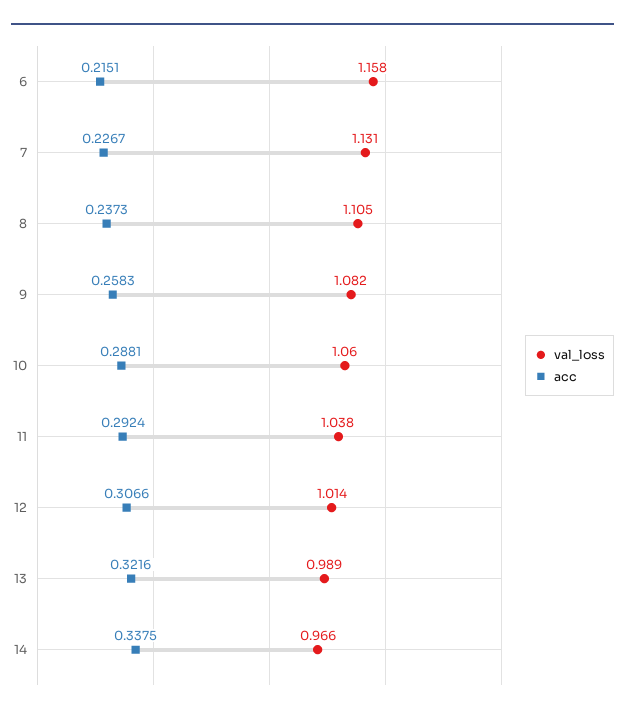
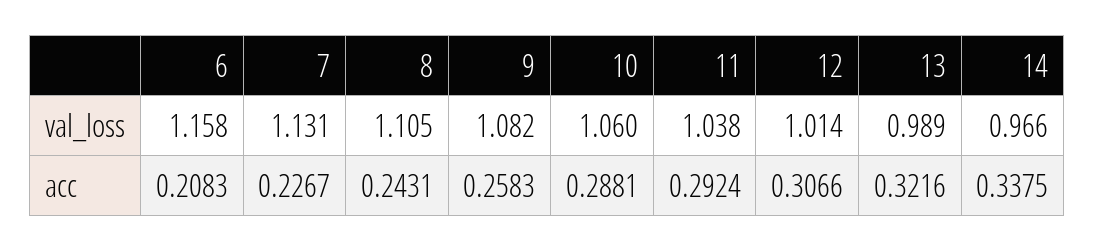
acc, 6: 0.2151 -> 0.2083
acc, 8: 0.2373 -> 0.2431

